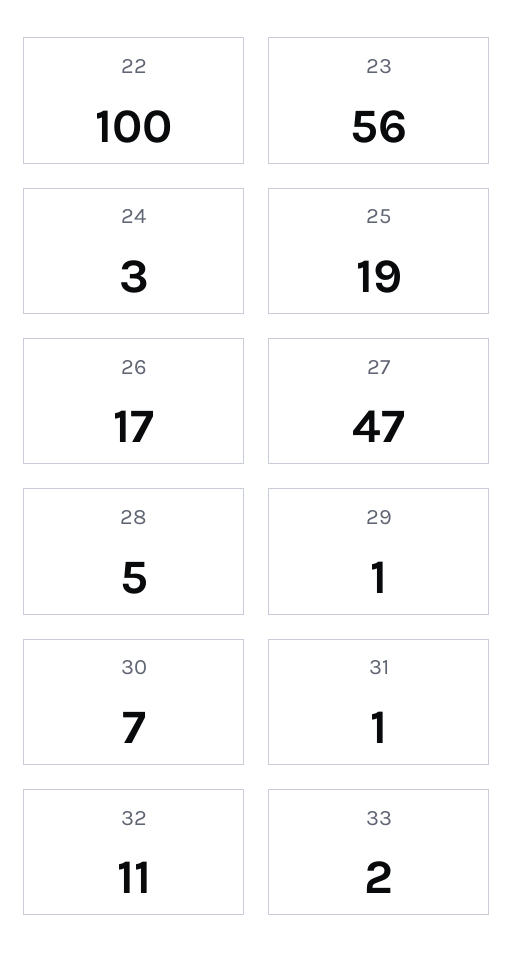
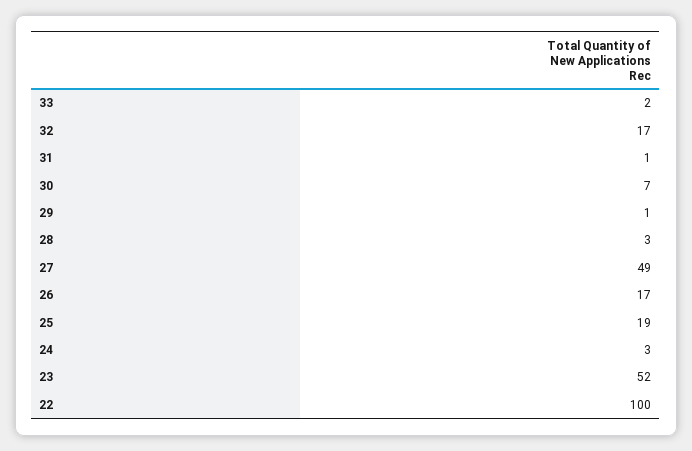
23: 56 -> 52
27: 47 -> 49
28: 5 -> 3
32: 11 -> 17

